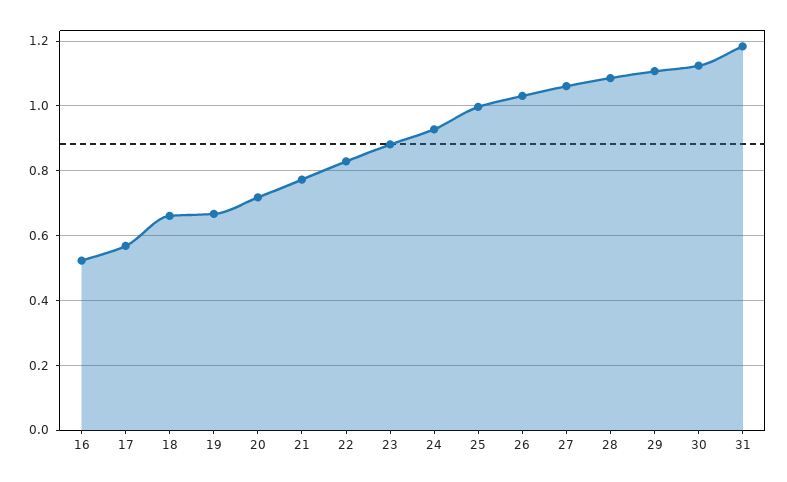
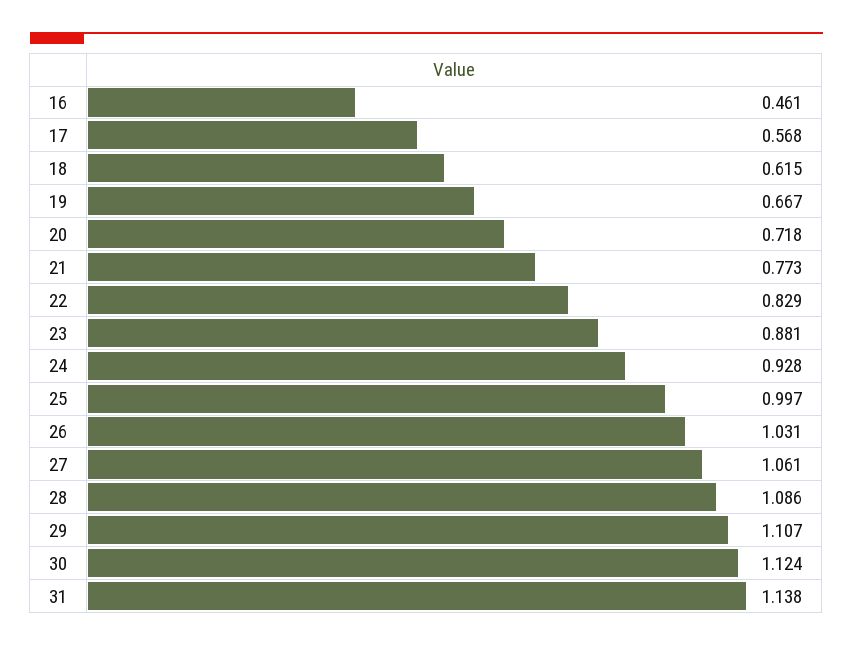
16: 0.52 -> 0.461
18: 0.66 -> 0.615
31: 1.18 -> 1.138

